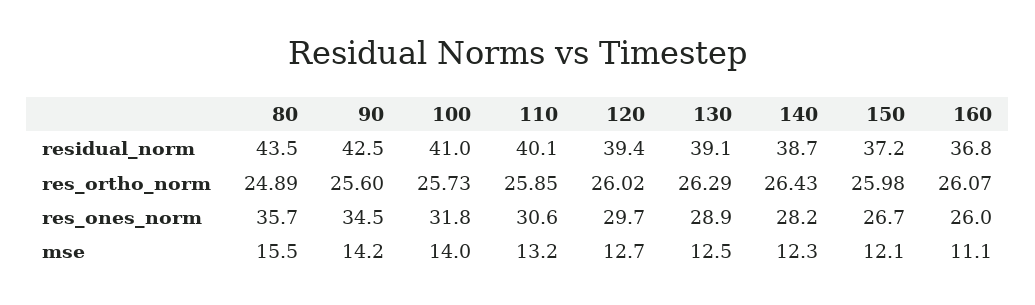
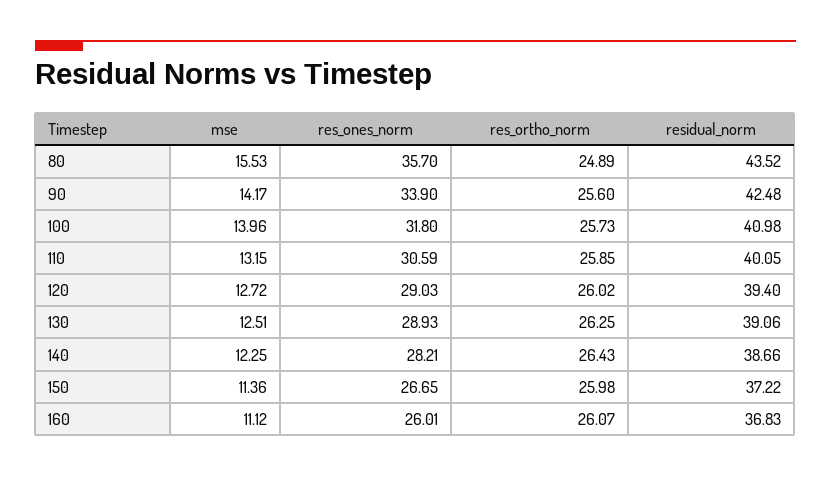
130, res_ortho_norm: 26.29 -> 26.25
90, res_ones_norm: 34.5 -> 33.9
120, res_ones_norm: 29.7 -> 29.03
150, mse: 12.1 -> 11.36

